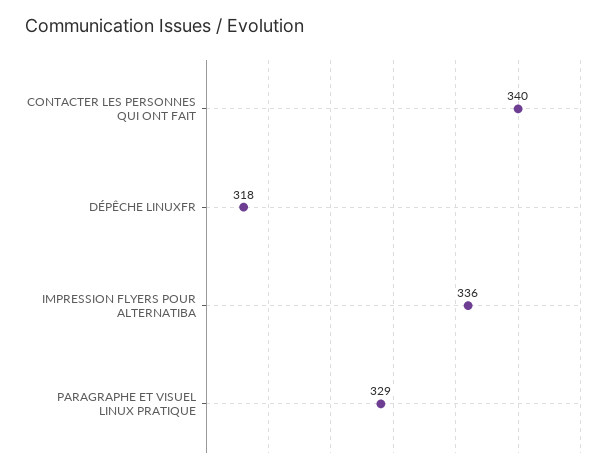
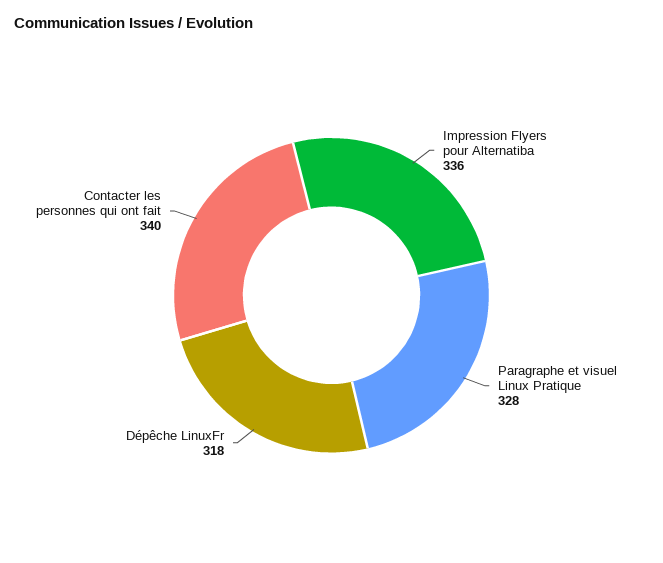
PARAGRAPHE ET VISUEL LINUX PRATIQUE: 329 -> 328

